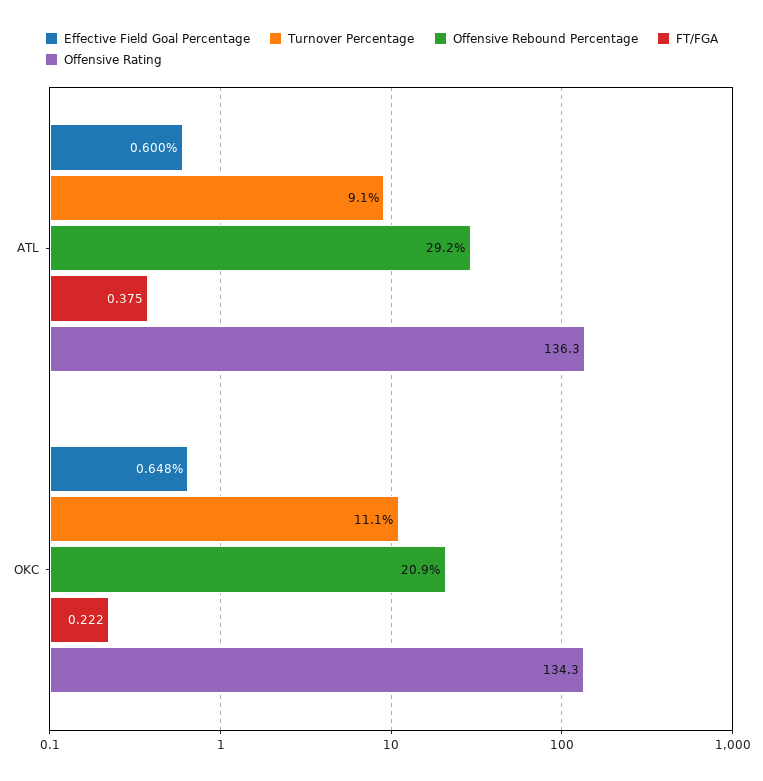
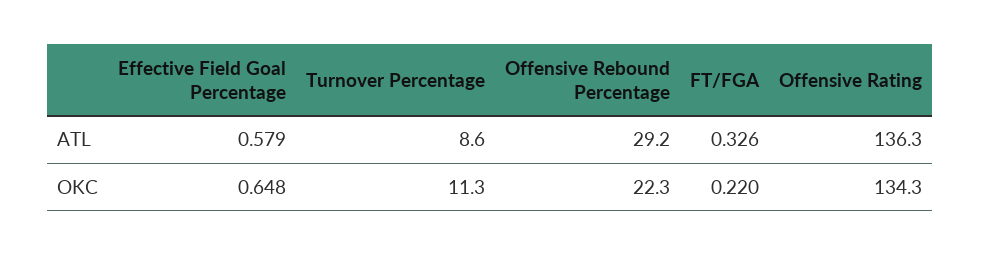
Effective Field Goal Percentage, ATL: 0.6 -> 0.579
Turnover Percentage, ATL: 9.1 -> 8.6
FT/FGA, ATL: 0.375 -> 0.326
Turnover Percentage, OKC: 11.1 -> 11.3
Offensive Rebound Percentage, OKC: 20.9 -> 22.3
FT/FGA, OKC: 0.222 -> 0.22

